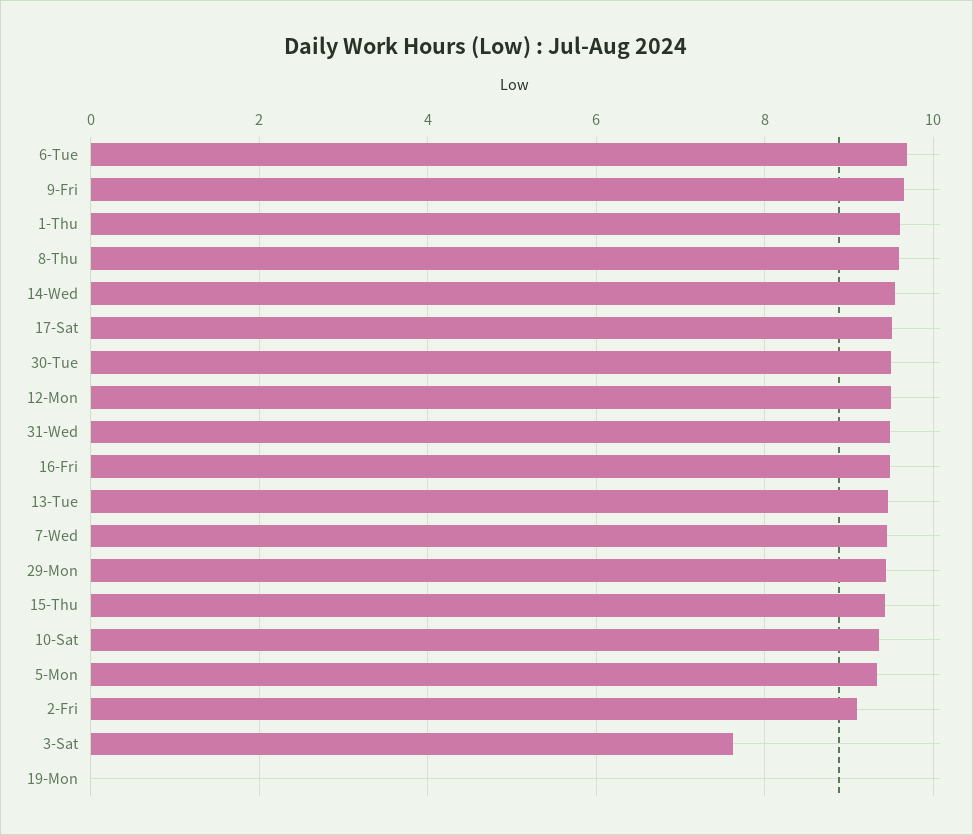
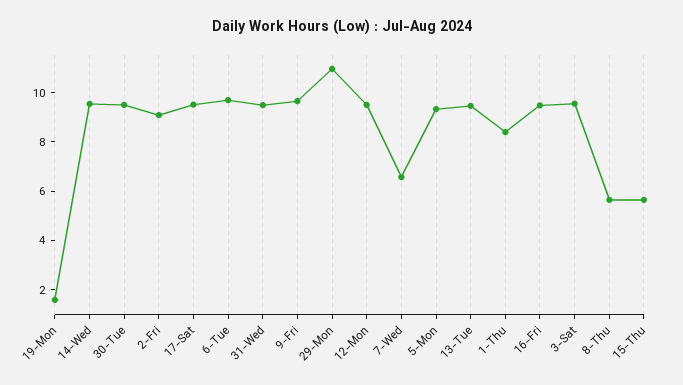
1-Thu: 9.6 -> 8.5
8-Thu: 9.6 -> 5.5
7-Wed: 9.4 -> 6.5
29-Mon: 9.4 -> 11
15-Thu: 9.4 -> 5.5
10-Sat: 9.4 -> none
3-Sat: 7.6 -> 9.5
19-Mon: 0 -> 1.5

